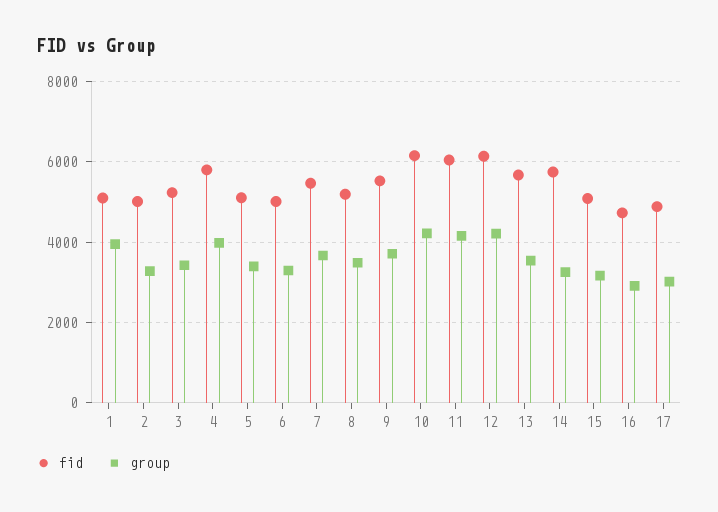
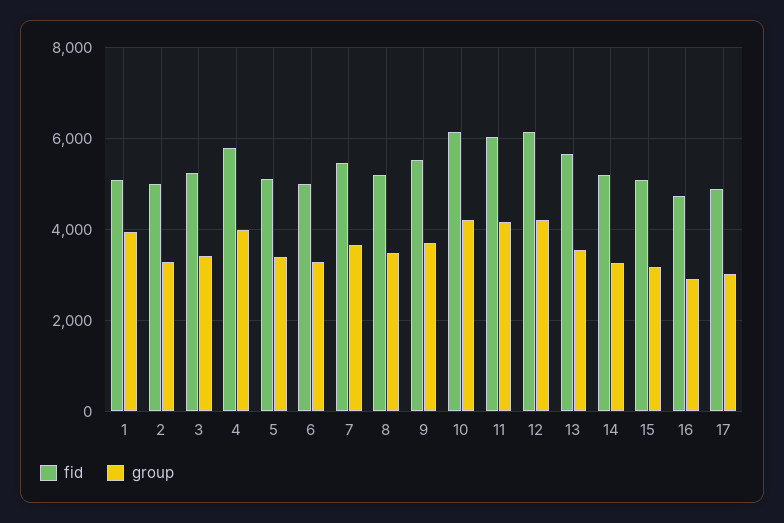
fid, 14: 5800 -> 5200

